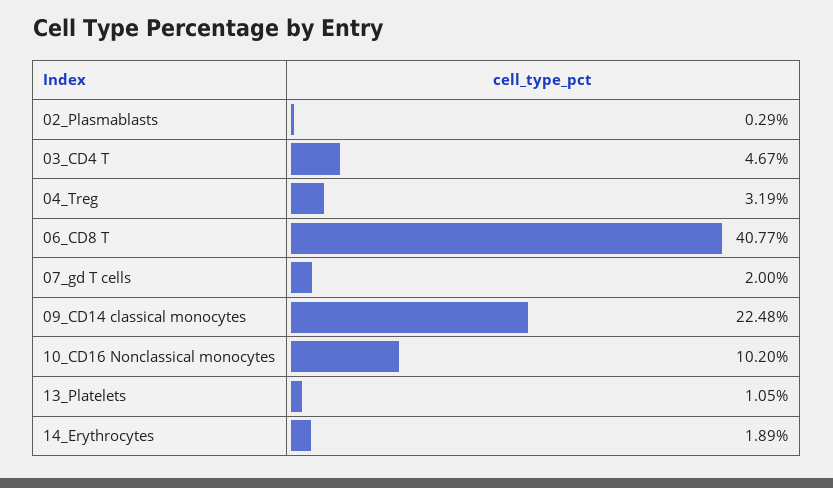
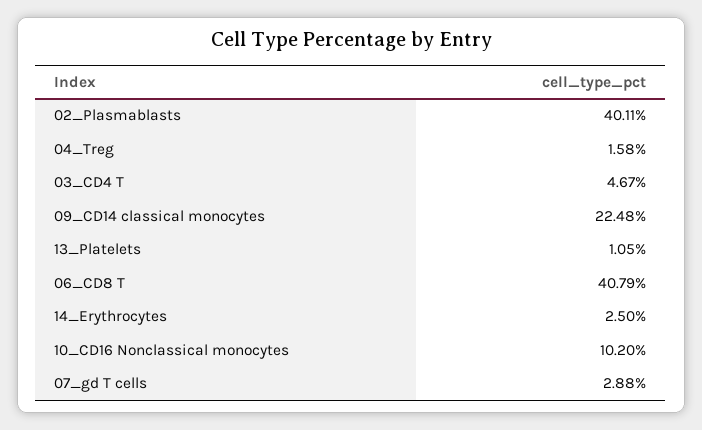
02_Plasmablasts: 0.29 -> 40.11
04_Treg: 3.19 -> 1.58
06_CD8 T: 40.77 -> 40.79
07_gd T cells: 2 -> 2.88
14_Erythrocytes: 1.89 -> 2.5

